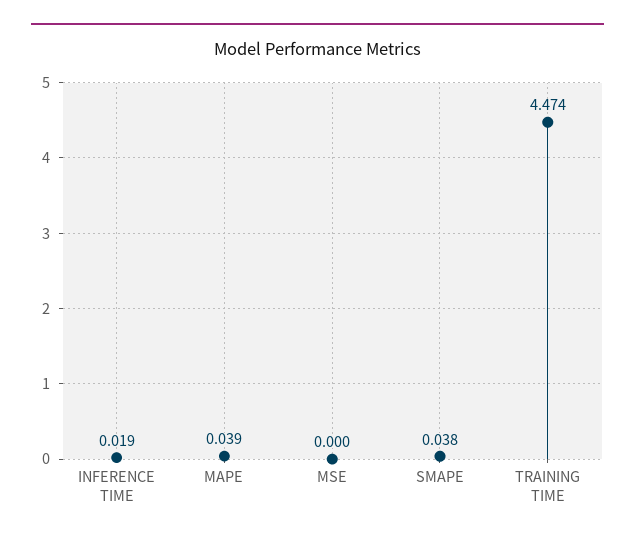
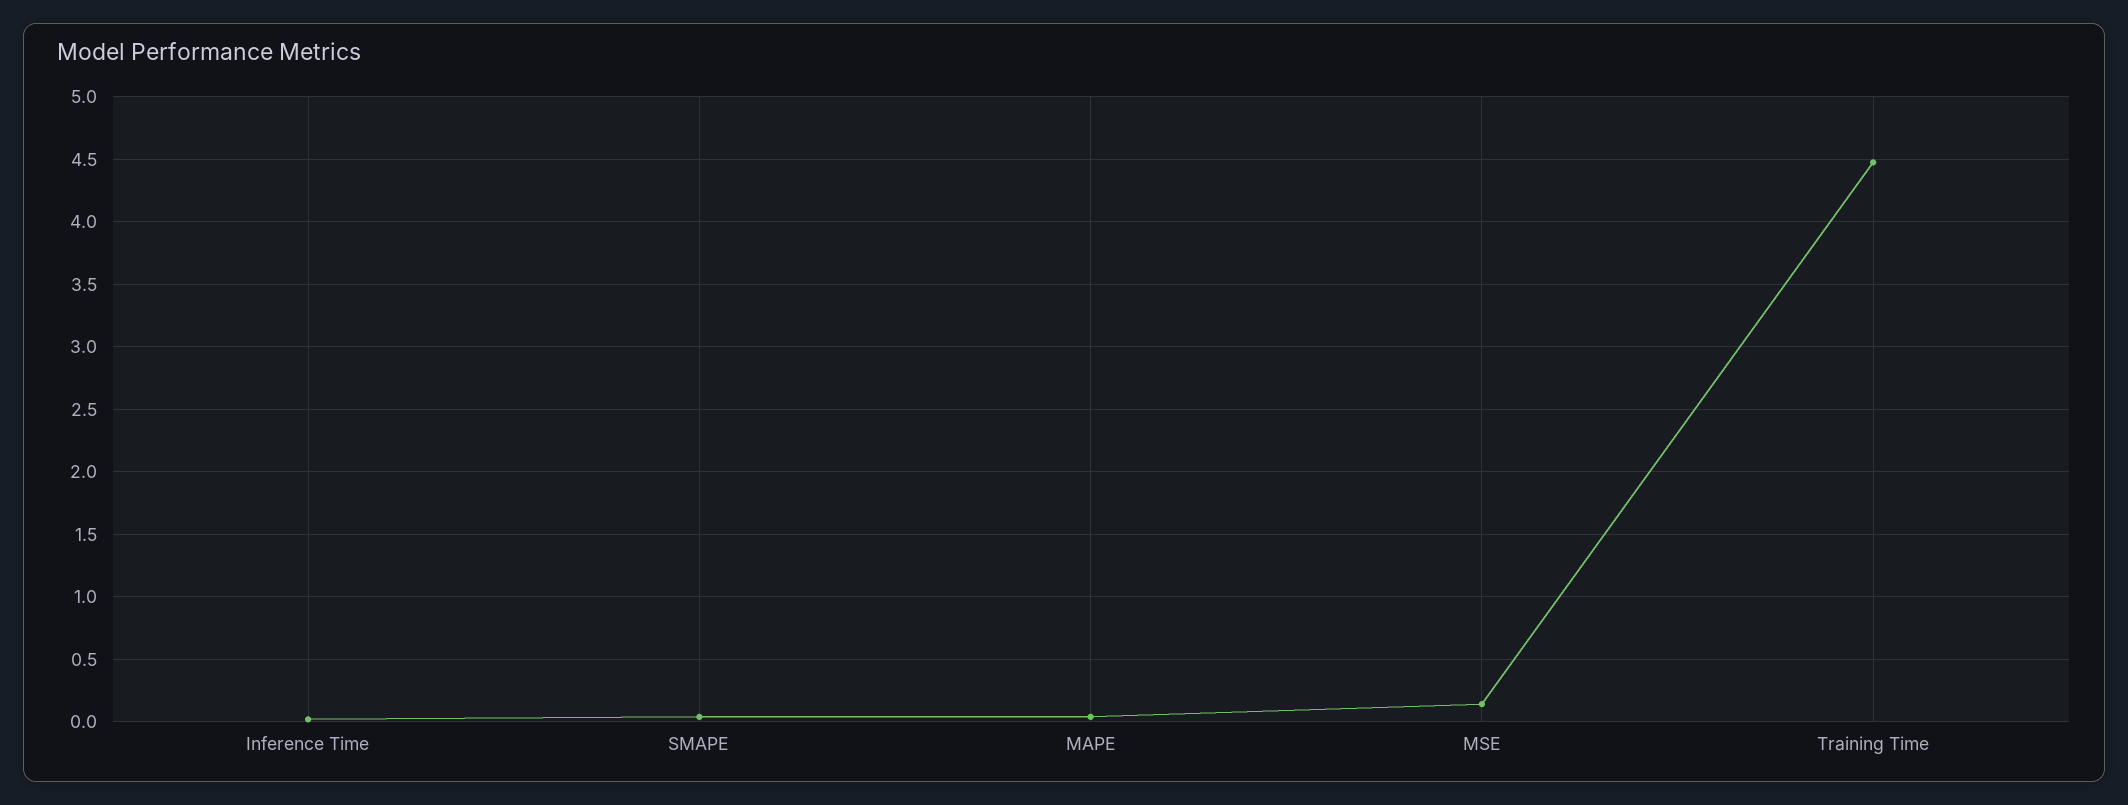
MSE: 0 -> 0.15

